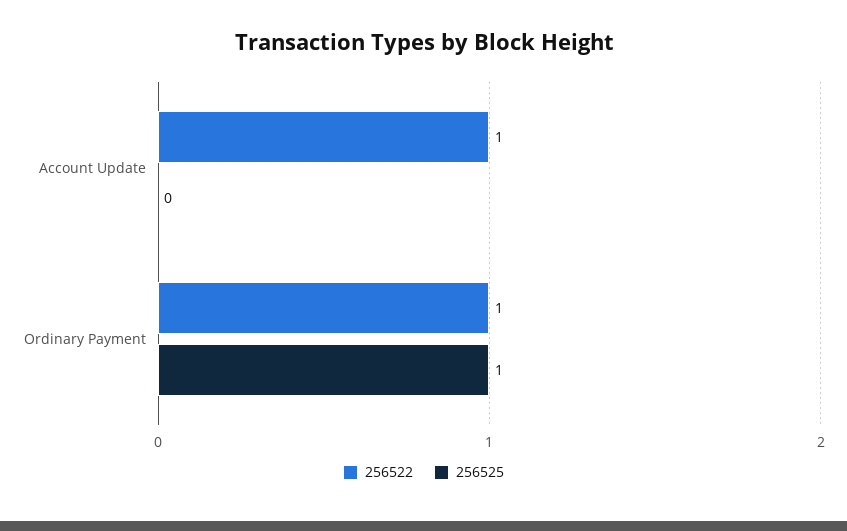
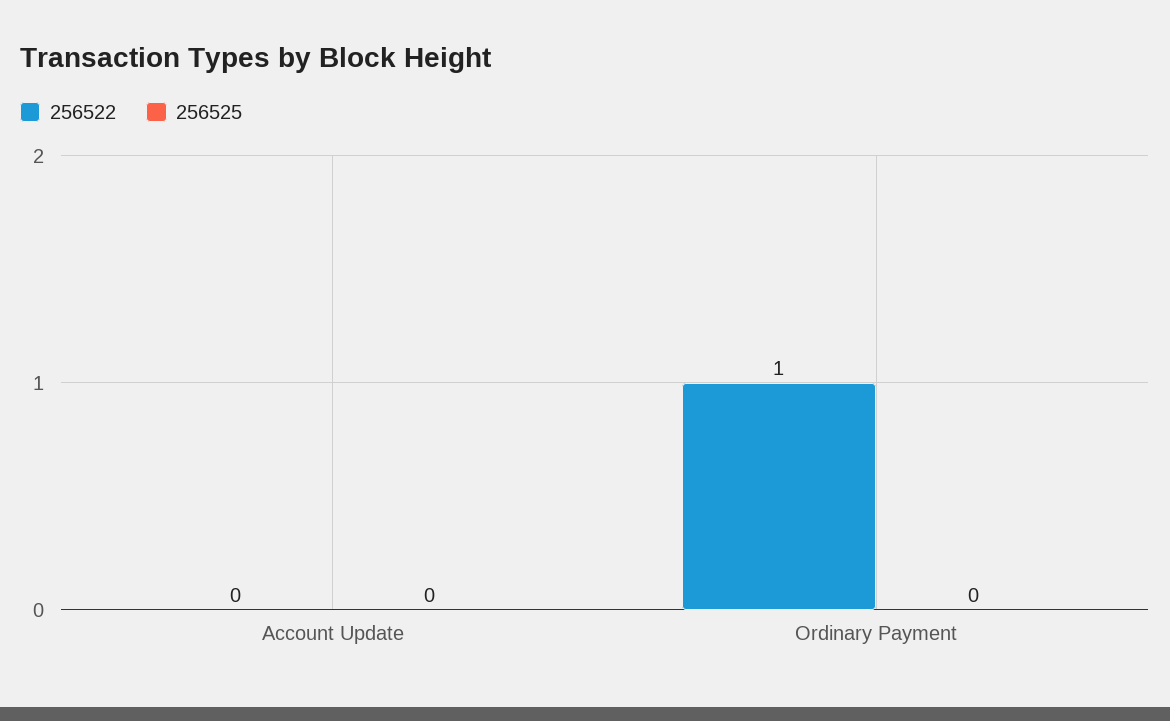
256522, Account Update: 1 -> 0
256525, Ordinary Payment: 1 -> 0

